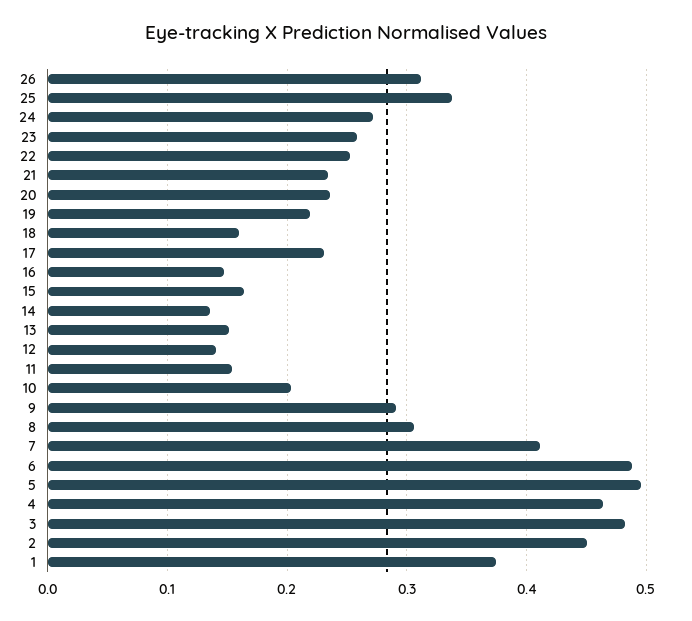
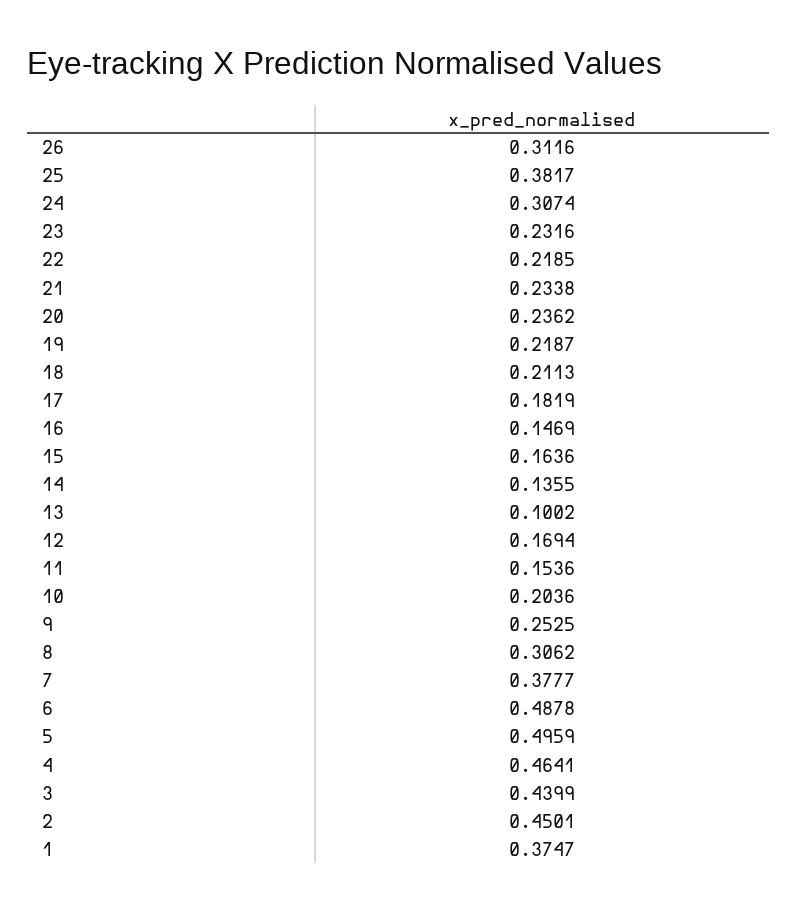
25: 0.34 -> 0.3817
24: 0.27 -> 0.3074
23: 0.26 -> 0.2316
22: 0.25 -> 0.2185
18: 0.16 -> 0.2113
17: 0.23 -> 0.1819
13: 0.15 -> 0.1002
12: 0.14 -> 0.1694
9: 0.29 -> 0.2525
7: 0.41 -> 0.3777
3: 0.48 -> 0.4399

